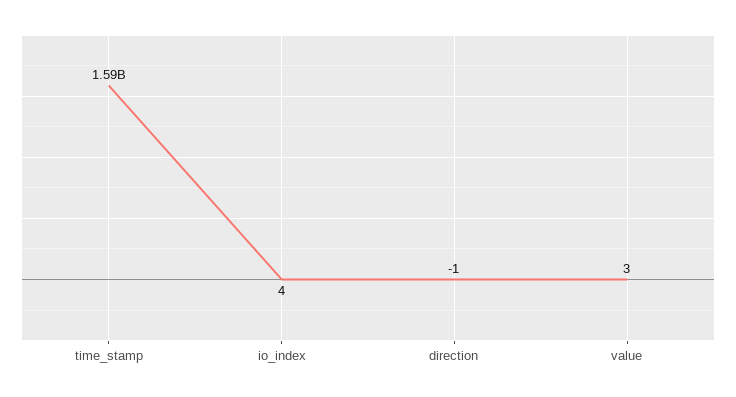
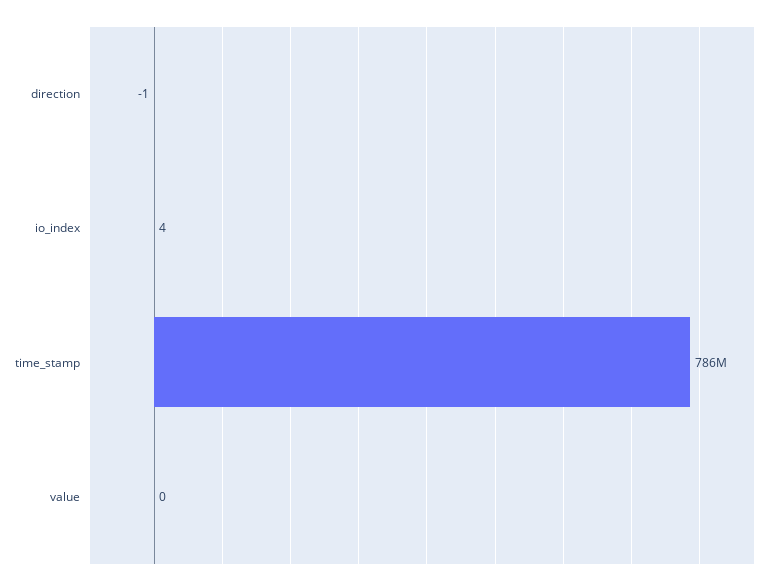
time_stamp: 1590000000 -> 786000000
value: 3 -> 0

